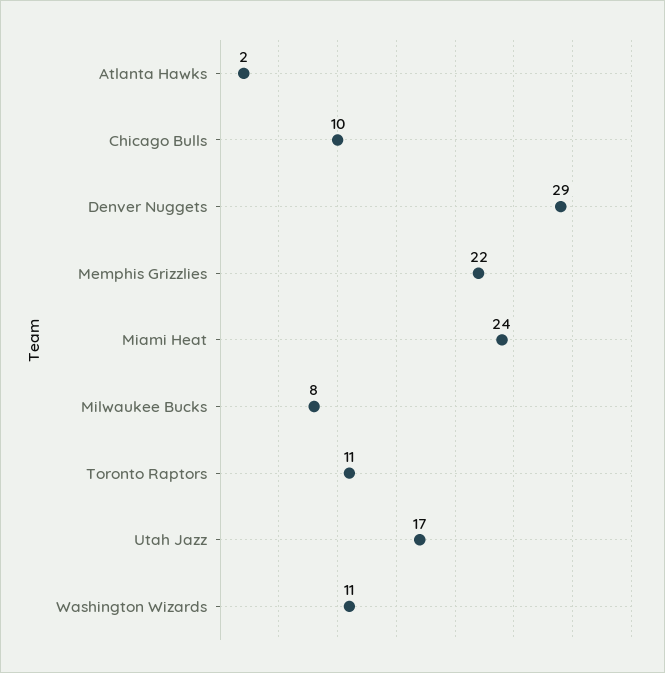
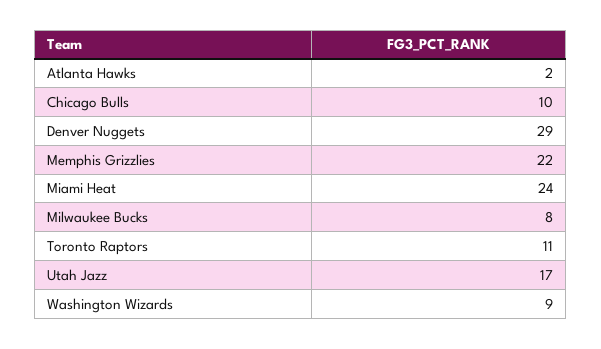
Washington Wizards: 11 -> 9

